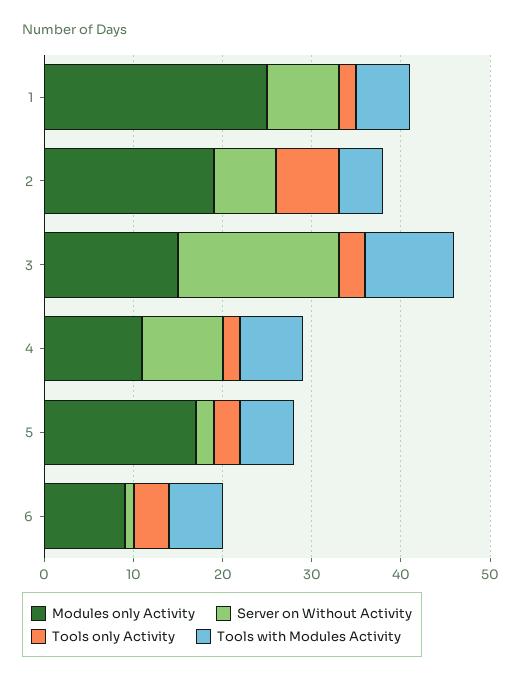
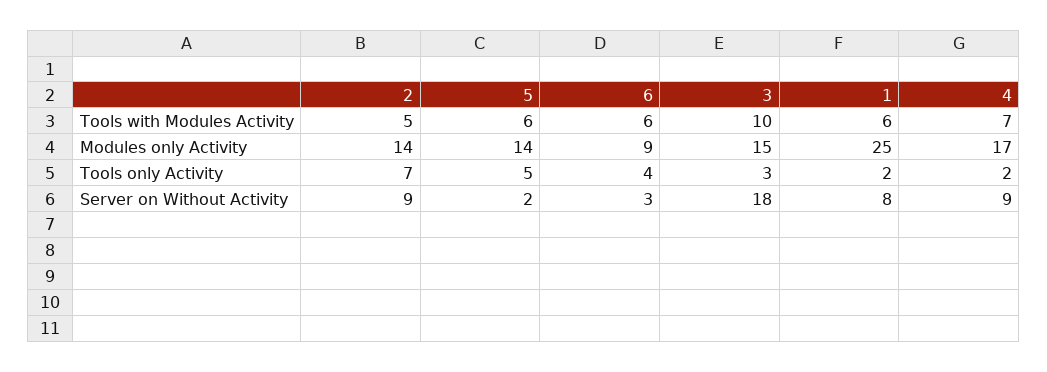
Modules only Activity, 2: 19 -> 14
Server on Without Activity, 2: 7 -> 9
Modules only Activity, 4: 11 -> 17
Modules only Activity, 5: 17 -> 14
Tools only Activity, 5: 3 -> 5
Server on Without Activity, 6: 1 -> 3

